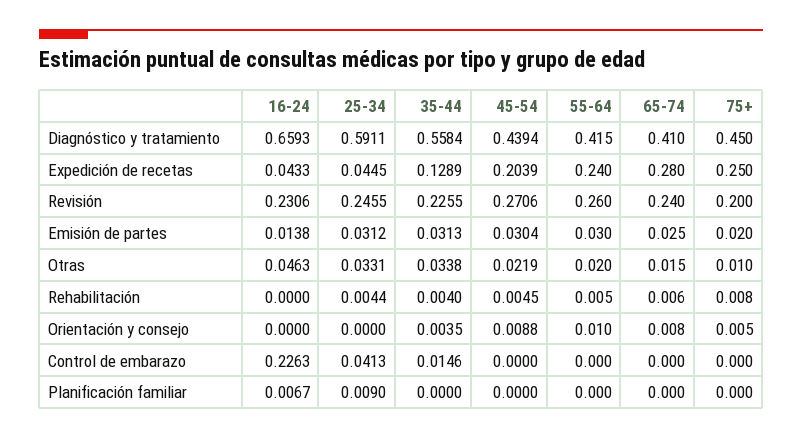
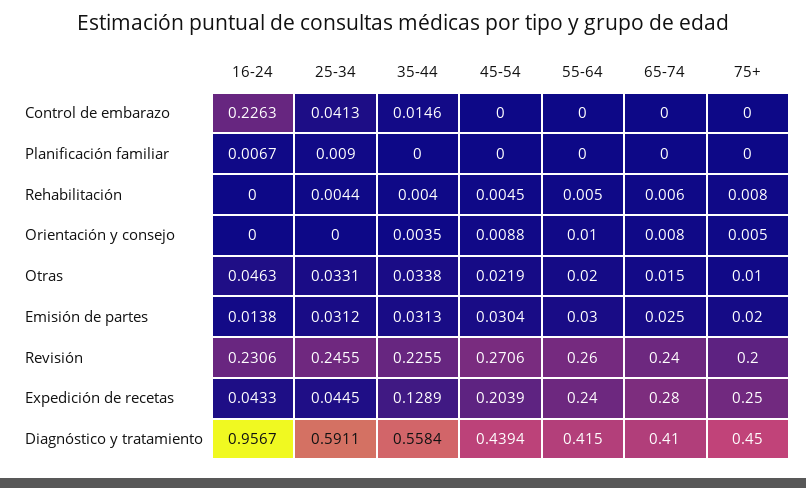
16-24, Diagnóstico y tratamiento: 0.6593 -> 0.9567

